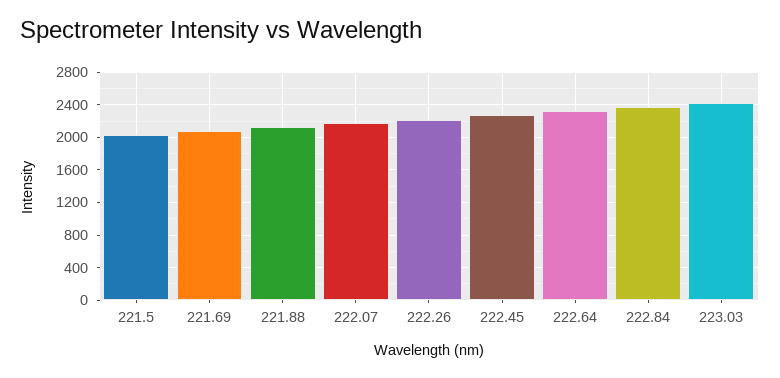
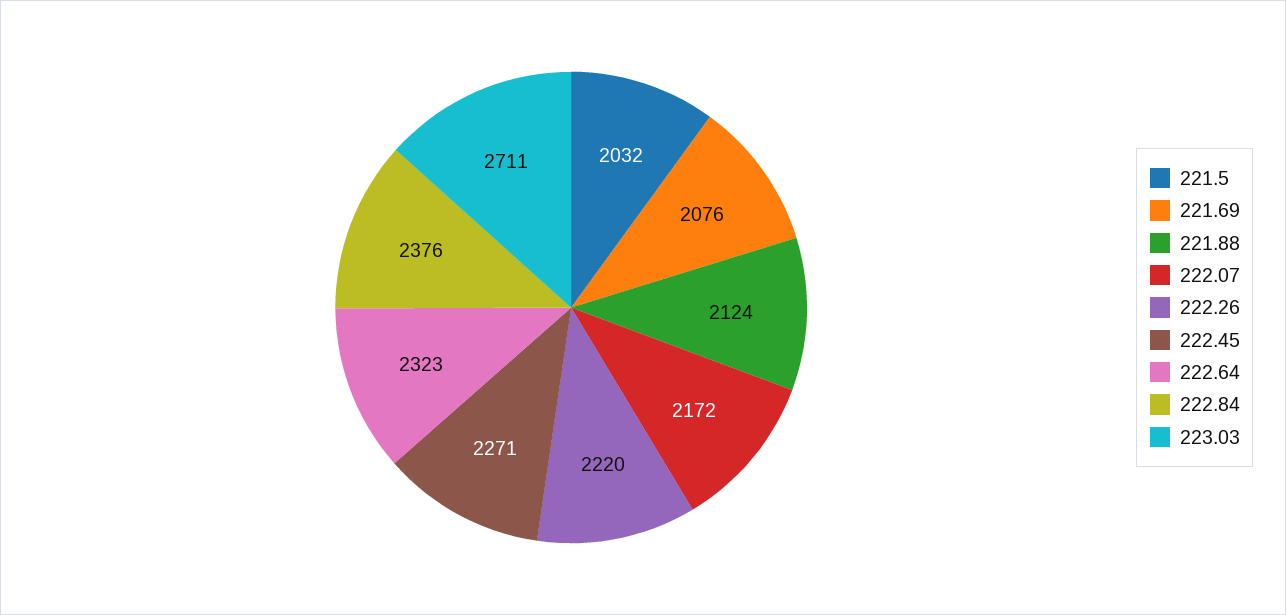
223.03: 2400 -> 2711

